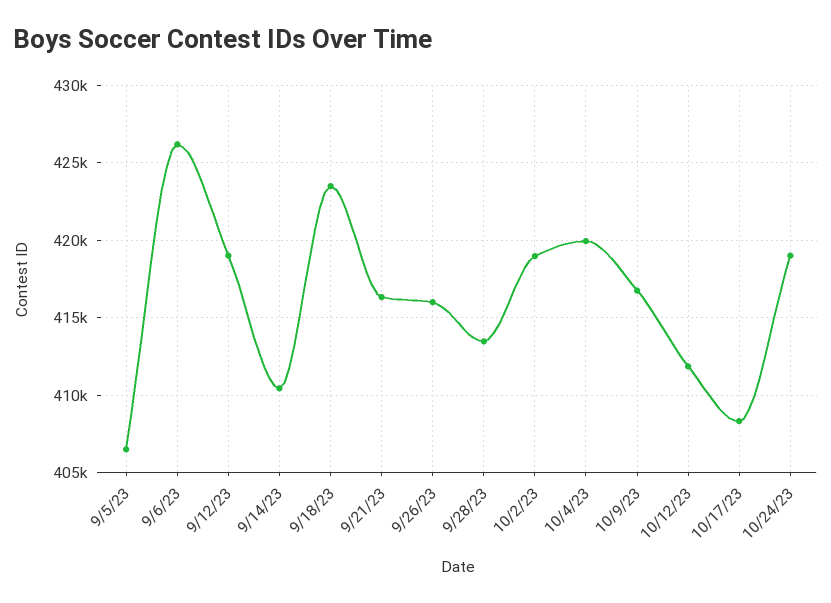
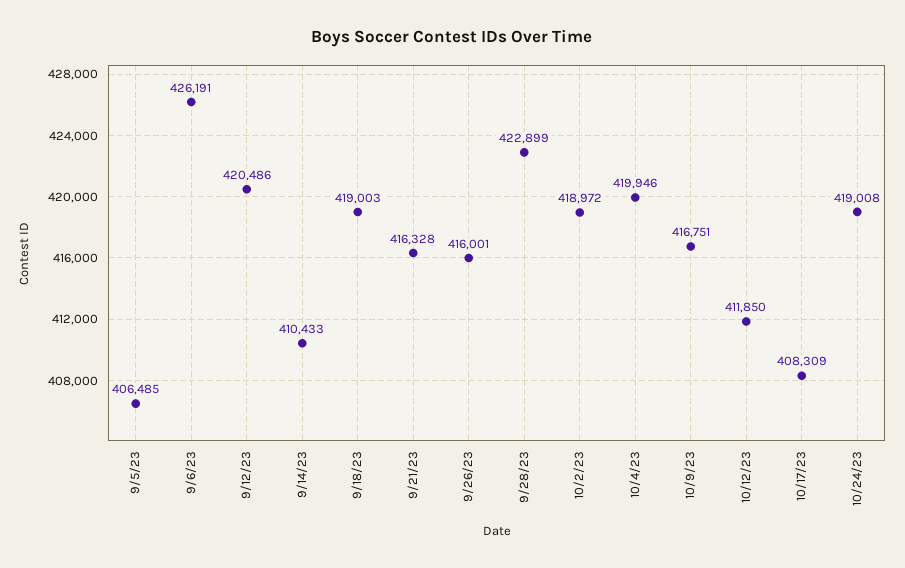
9/12/23: 419000 -> 420486
9/18/23: 423500 -> 419003
9/28/23: 413500 -> 422899

